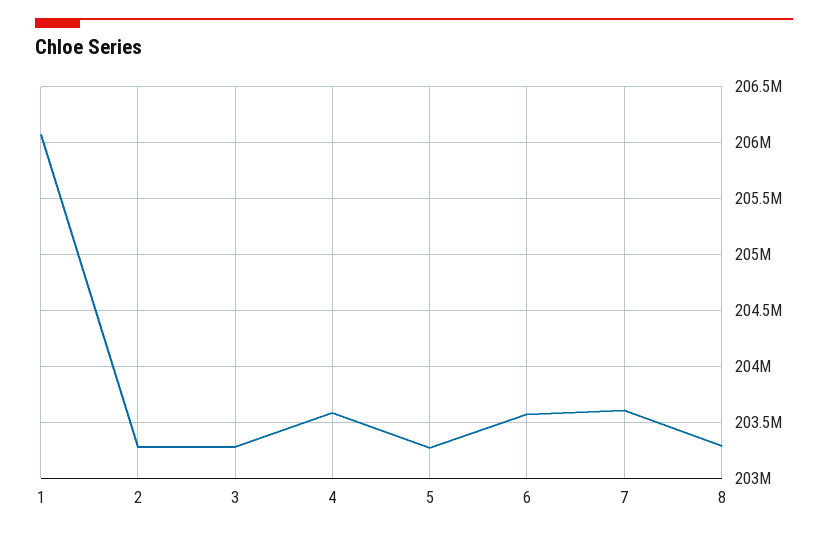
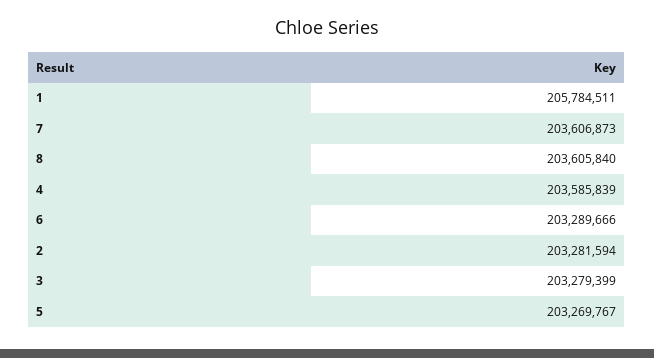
1: 206100000 -> 205784511
6: 203600000 -> 203289666
8: 203300000 -> 203605840

